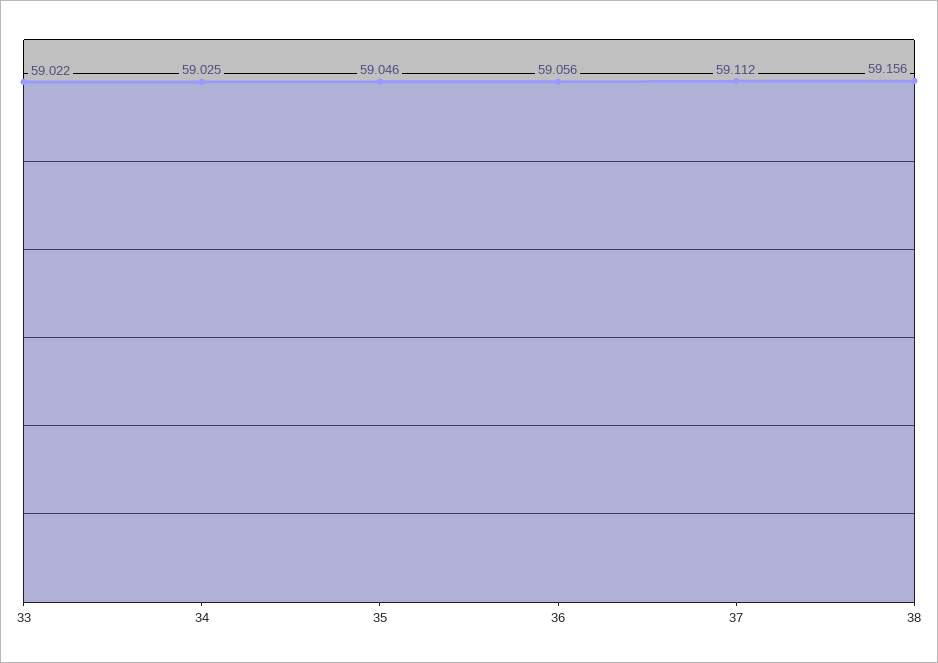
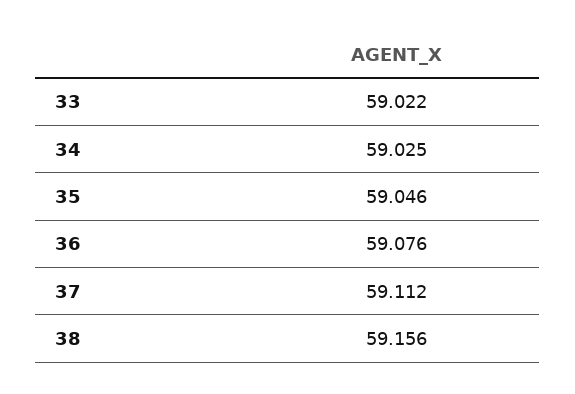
36: 59.056 -> 59.076

